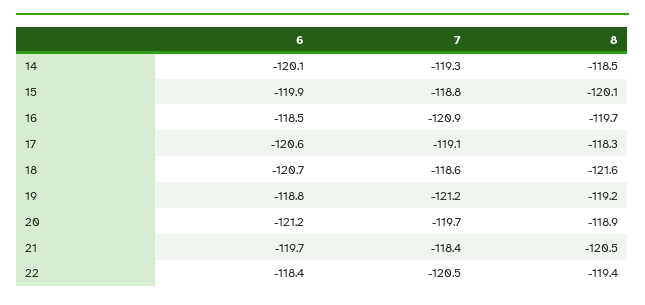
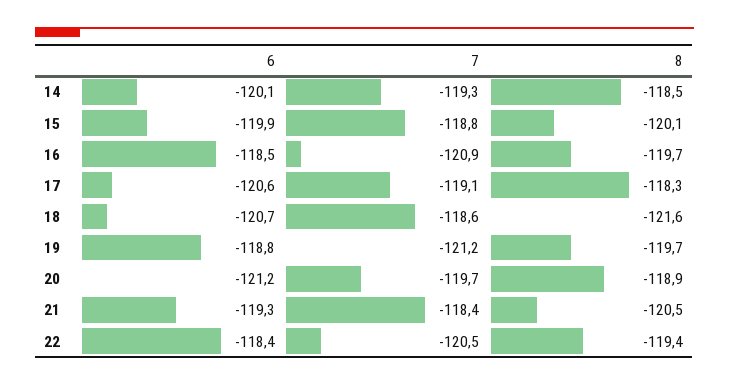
8, 19: -119.2 -> -119.7
6, 21: -119.7 -> -119.3

